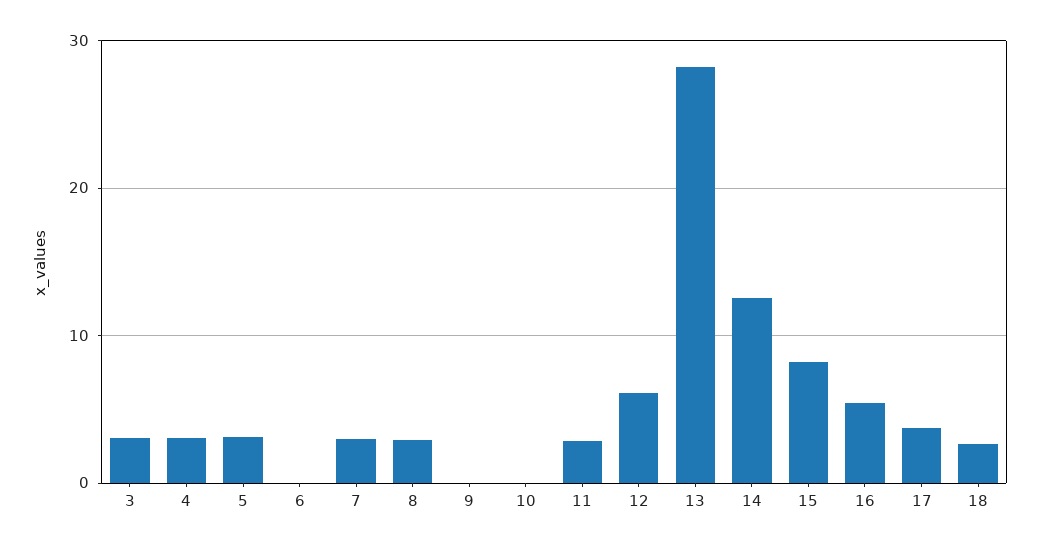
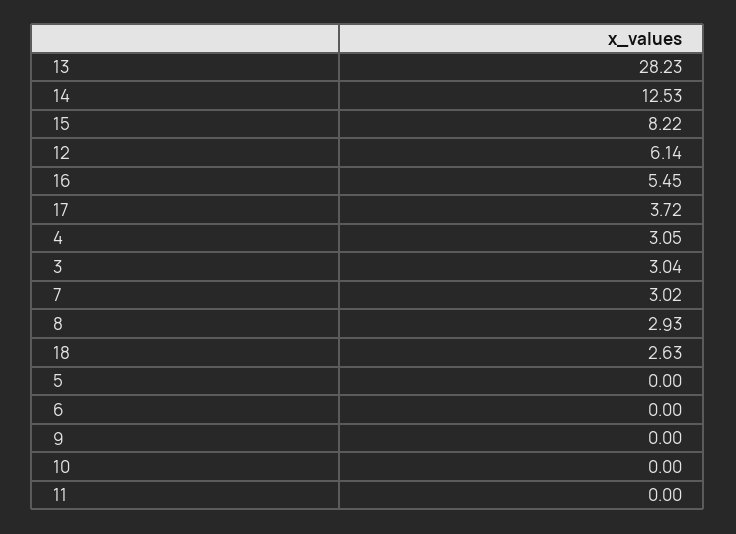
5: 3 -> 0
11: 3 -> 0

